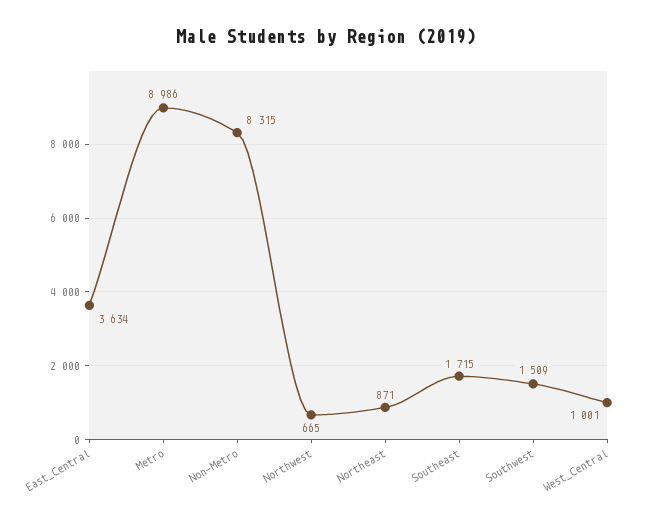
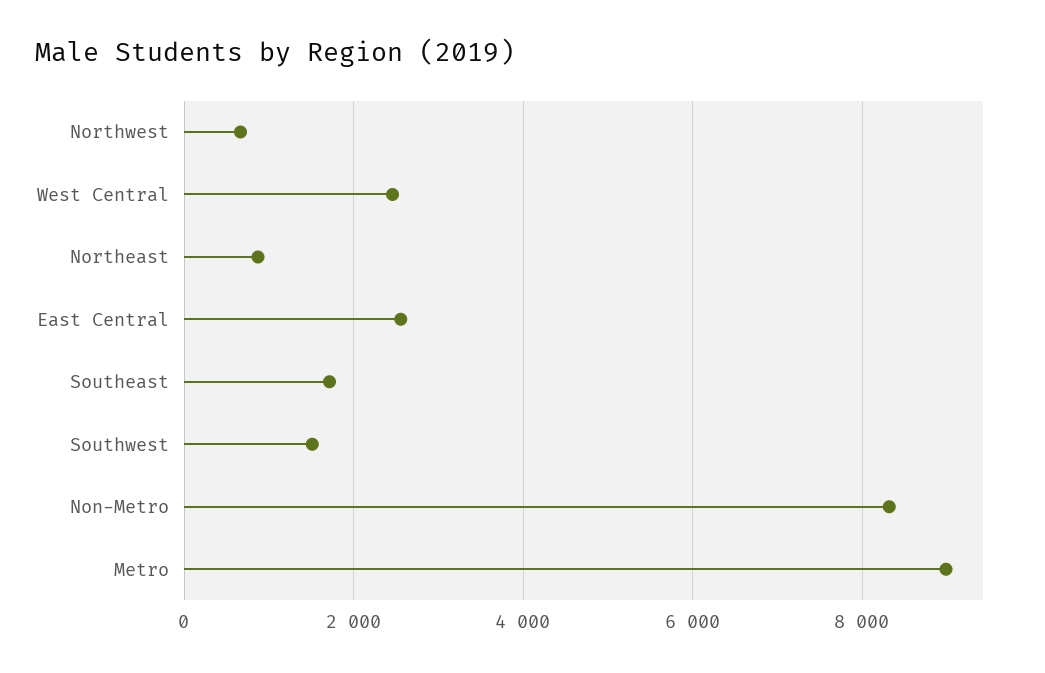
East_Central: 3634 -> 2600
West_Central: 1001 -> 2400

